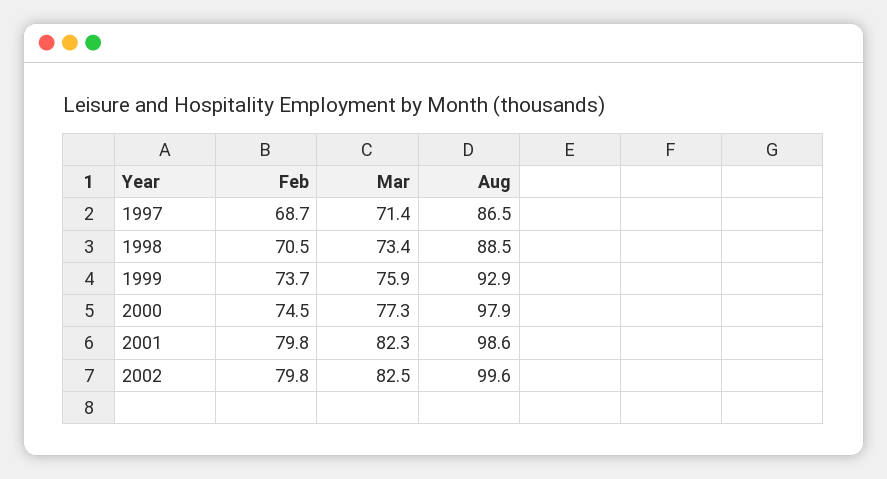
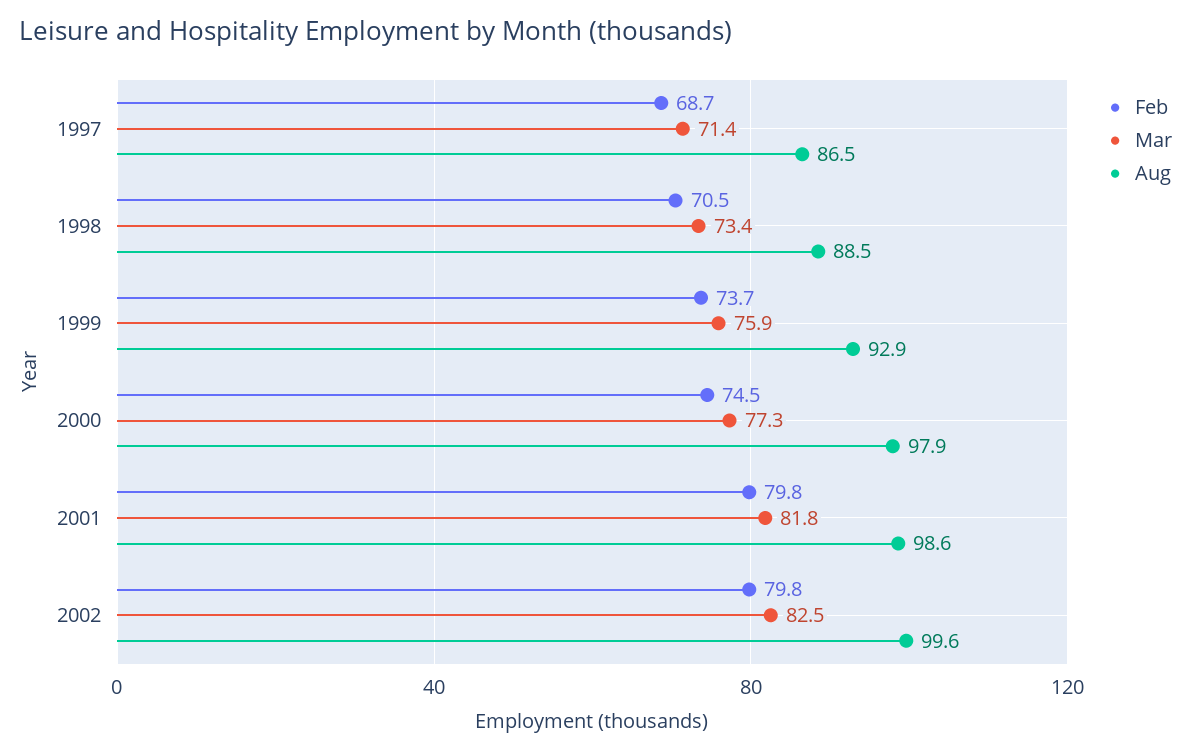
Mar, 2001: 82.3 -> 81.8

